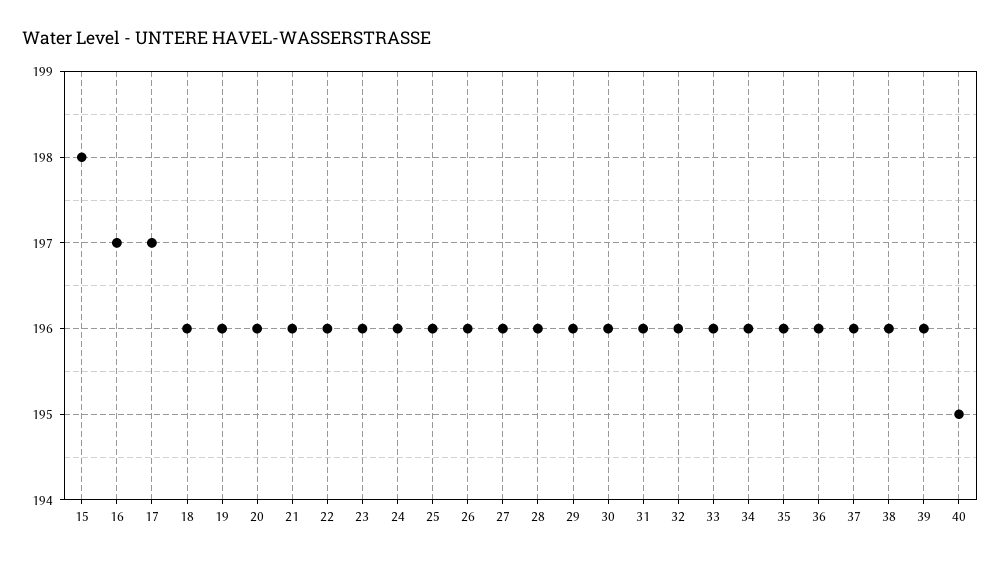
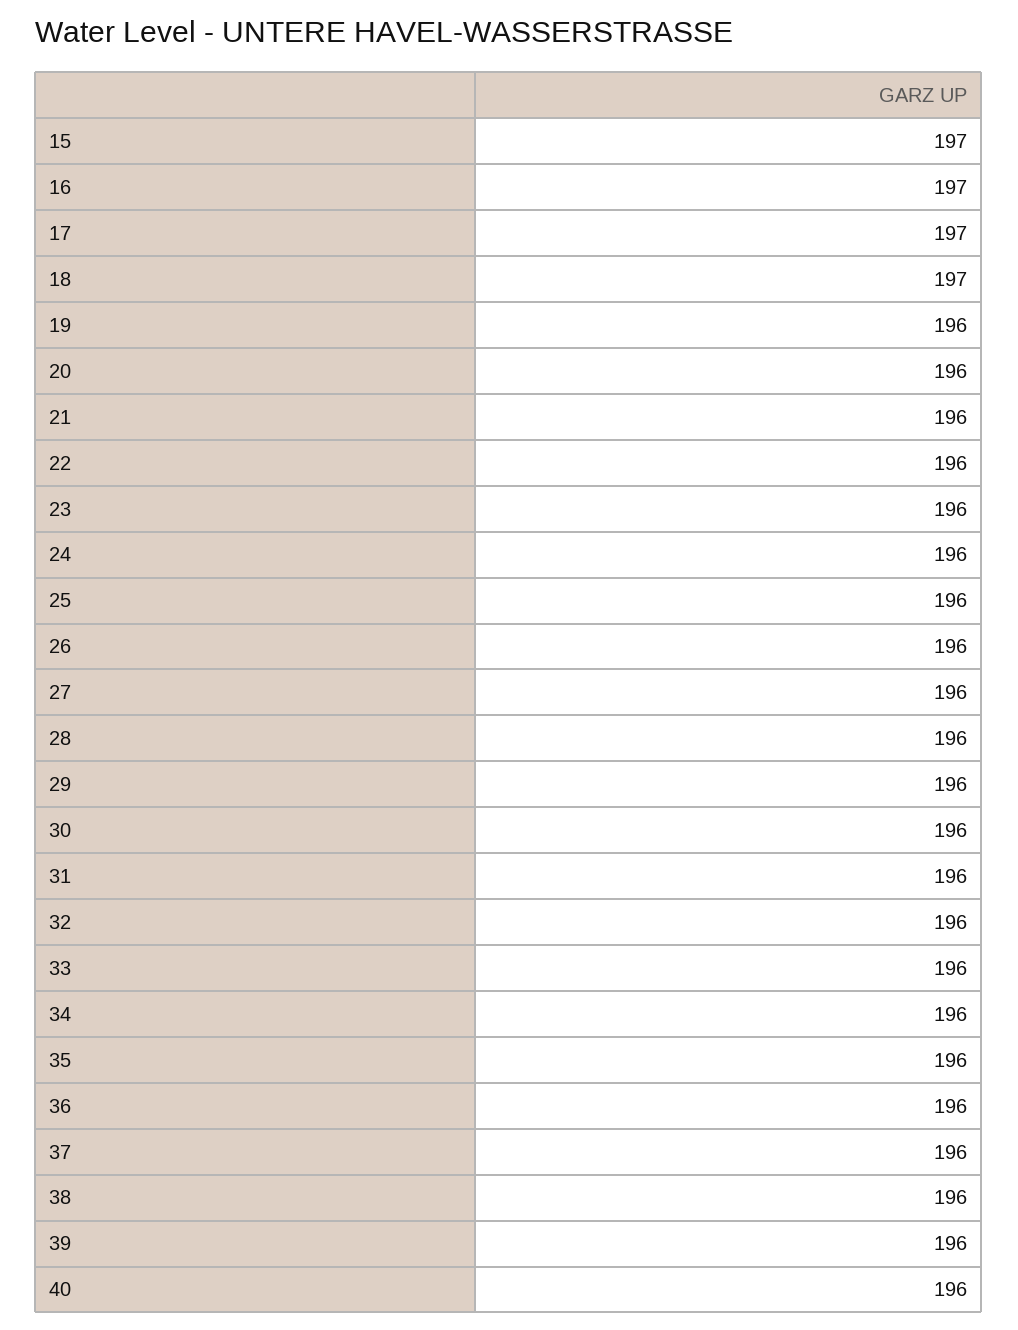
15: 198 -> 197
18: 196 -> 197
40: 195 -> 196

